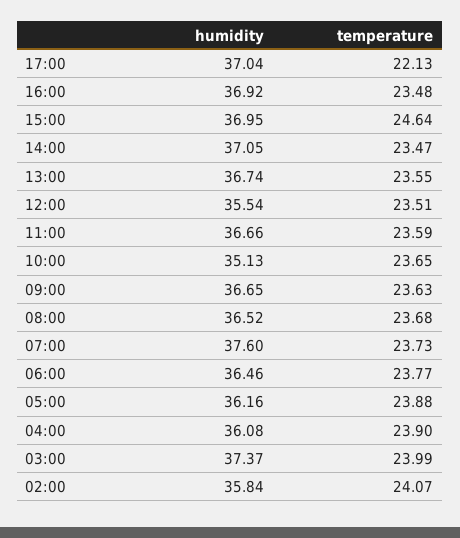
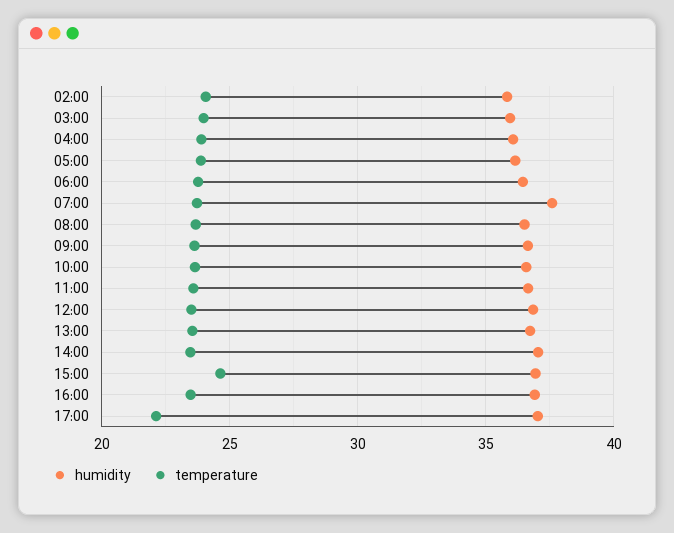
humidity, 12:00: 35.54 -> 37
humidity, 10:00: 35.13 -> 36.5
humidity, 03:00: 37.37 -> 36

